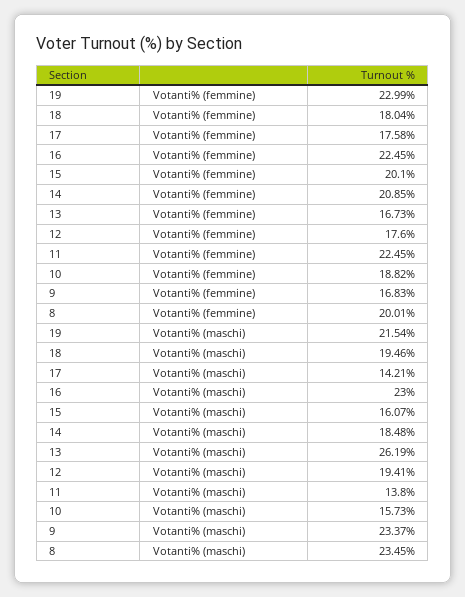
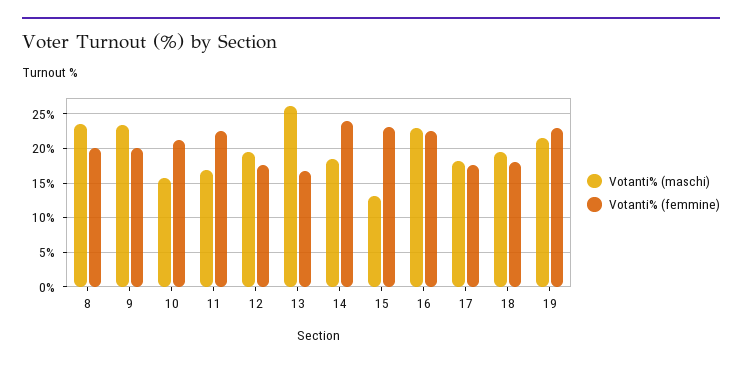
Votanti% (femmine), 15: 20.1 -> 23
Votanti% (femmine), 14: 20.85 -> 24
Votanti% (femmine), 10: 18.82 -> 21
Votanti% (femmine), 9: 16.83 -> 20
Votanti% (maschi), 17: 14.21 -> 18
Votanti% (maschi), 15: 16.07 -> 13
Votanti% (maschi), 11: 13.8 -> 17

